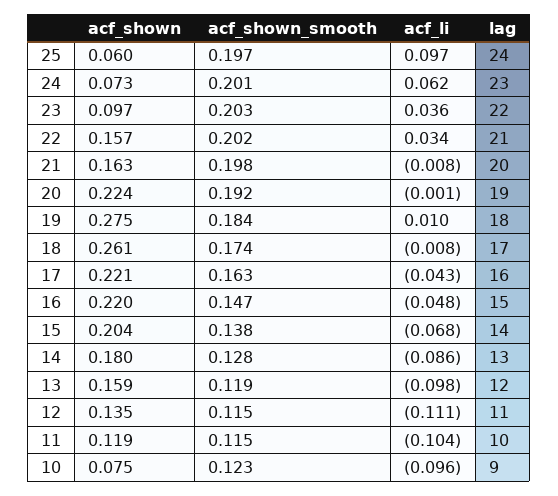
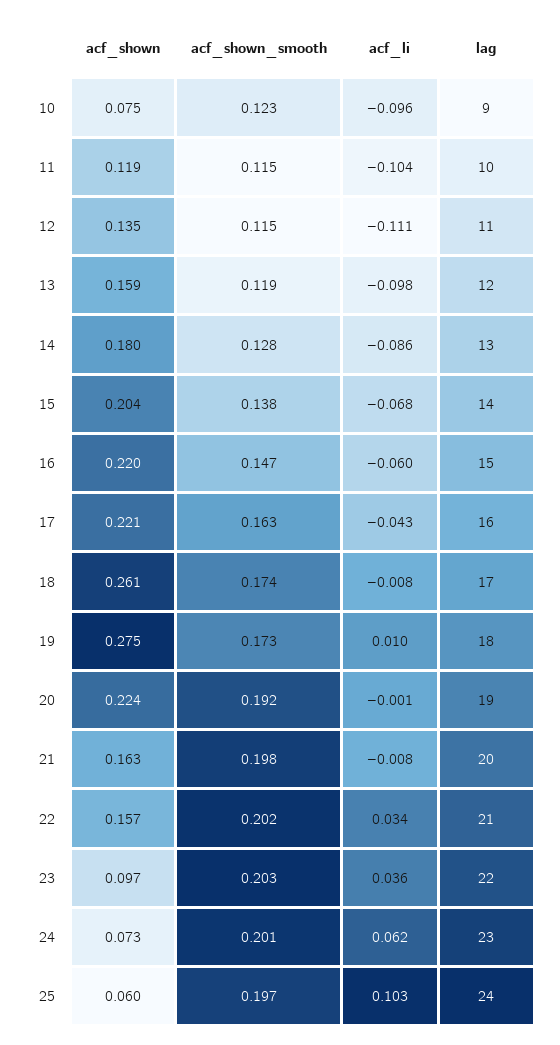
acf_li, 25: 0.097 -> 0.103
acf_shown_smooth, 19: 0.184 -> 0.173
acf_li, 16: -0.048 -> -0.06

